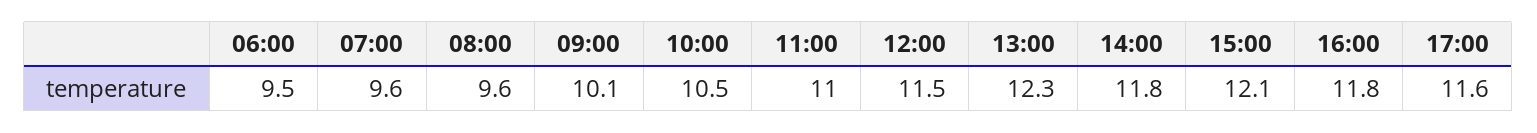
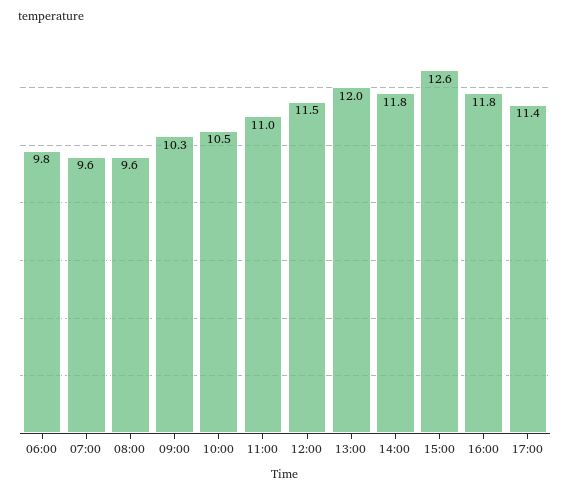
06:00: 9.5 -> 9.8
09:00: 10.1 -> 10.3
13:00: 12.3 -> 12
15:00: 12.1 -> 12.6
17:00: 11.6 -> 11.4

